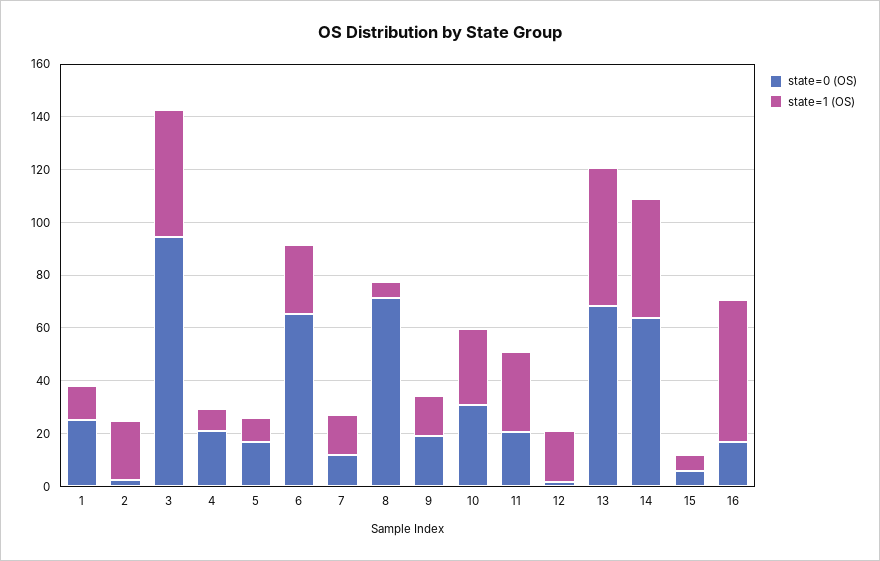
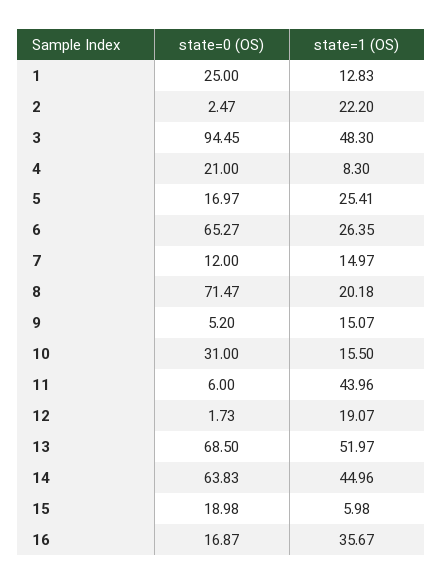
state=1 (OS), 5: 10 -> 25.41
state=1 (OS), 8: 5 -> 20.18
state=0 (OS), 9: 20 -> 5.2
state=1 (OS), 10: 30 -> 15.5
state=0 (OS), 11: 20 -> 6
state=1 (OS), 11: 30 -> 43.96
state=0 (OS), 15: 5 -> 18.98
state=1 (OS), 16: 55 -> 35.67

